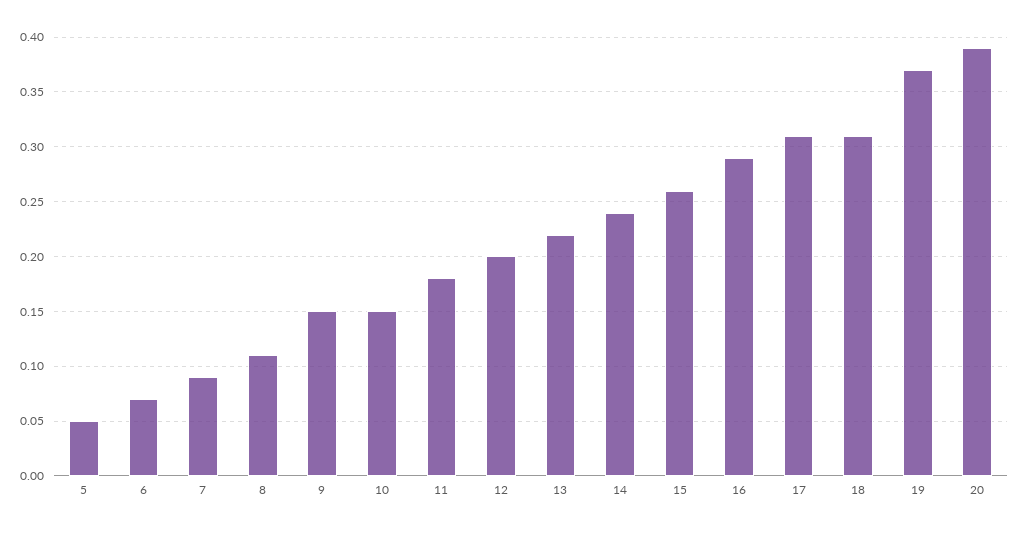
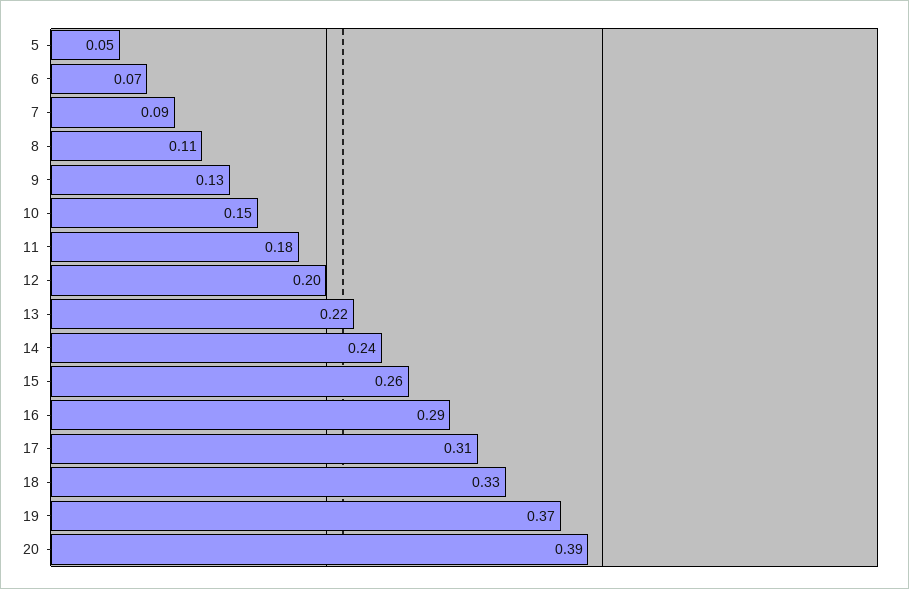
9: 0.15 -> 0.13
18: 0.31 -> 0.33

